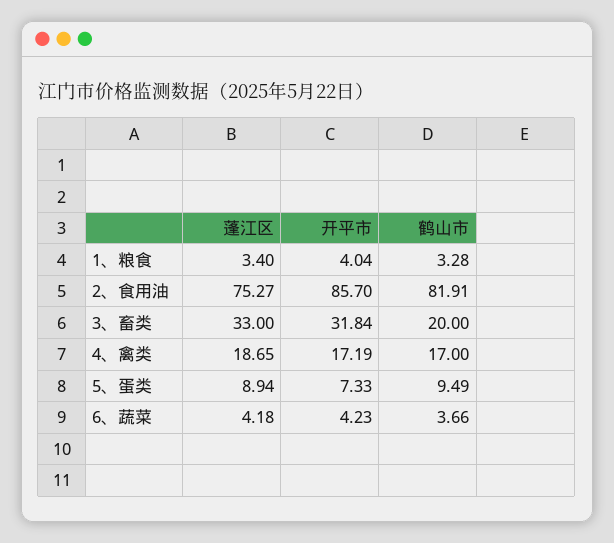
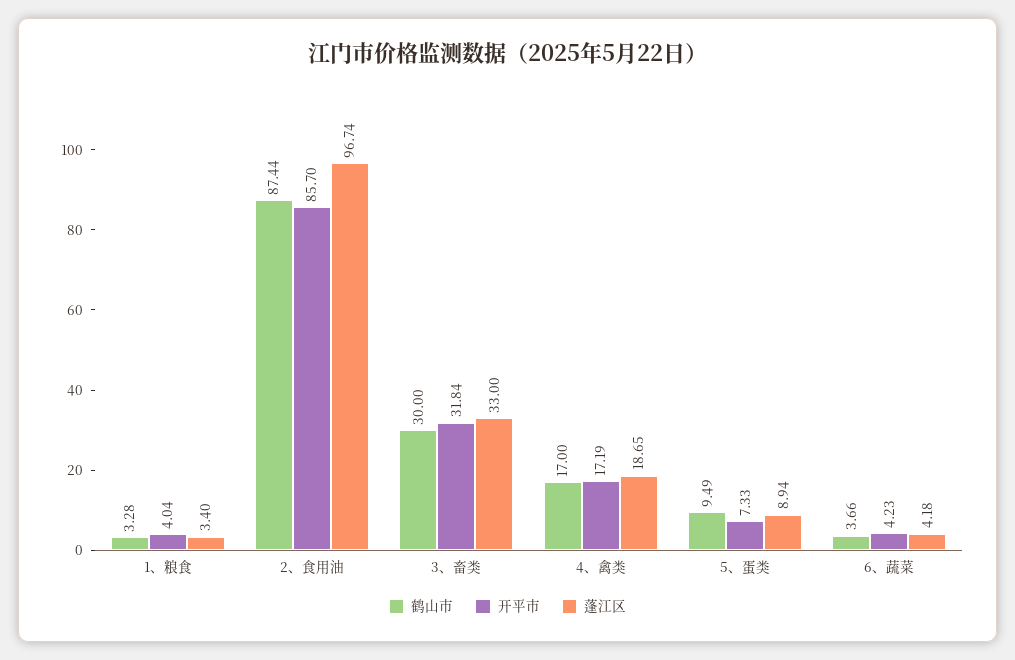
蓬江区, 2、食用油: 75.27 -> 96.74
鹤山市, 2、食用油: 81.91 -> 87.44
鹤山市, 3、畜类: 20 -> 30

